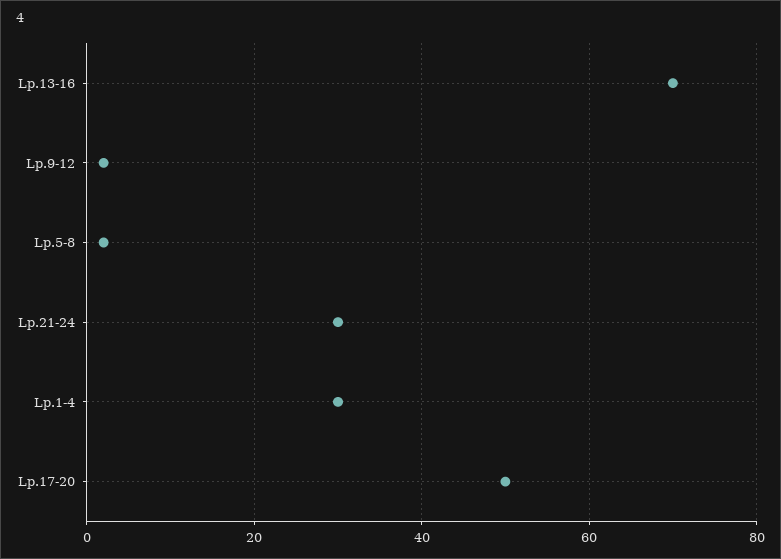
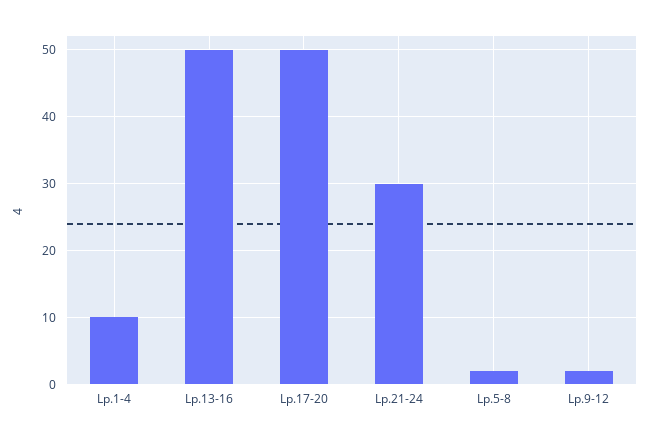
Lp.13-16: 70 -> 50
Lp.1-4: 30 -> 10

